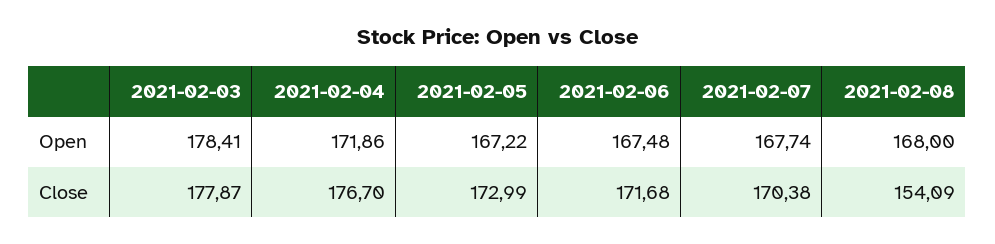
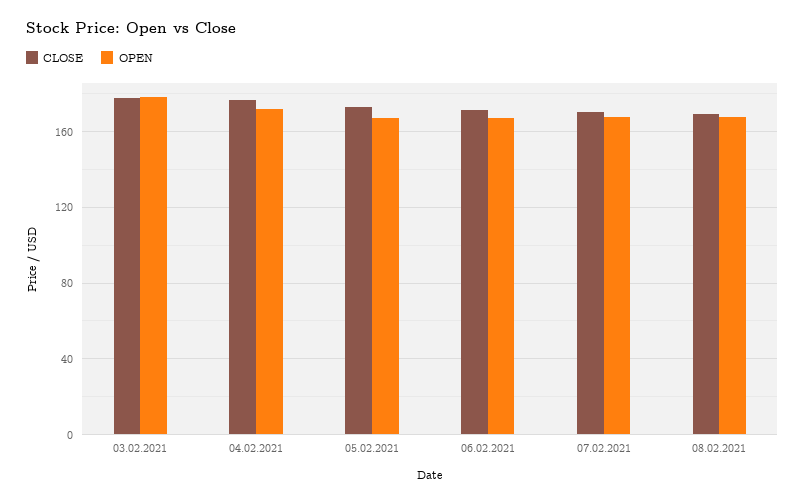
Close, 2021-02-08: 154.09 -> 170

